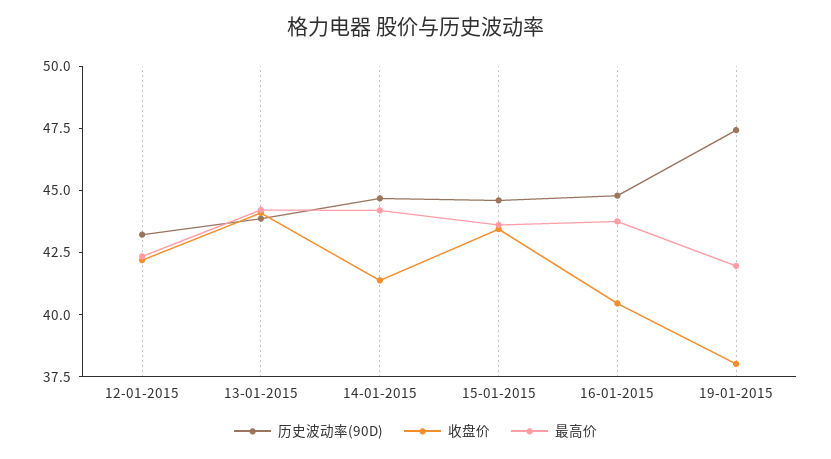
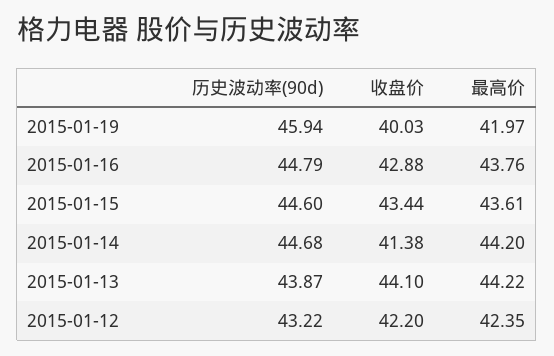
收盘价, 16-01-2015: 40.5 -> 42.88
历史波动率(90D), 19-01-2015: 47.5 -> 45.94
收盘价, 19-01-2015: 38 -> 40.03

